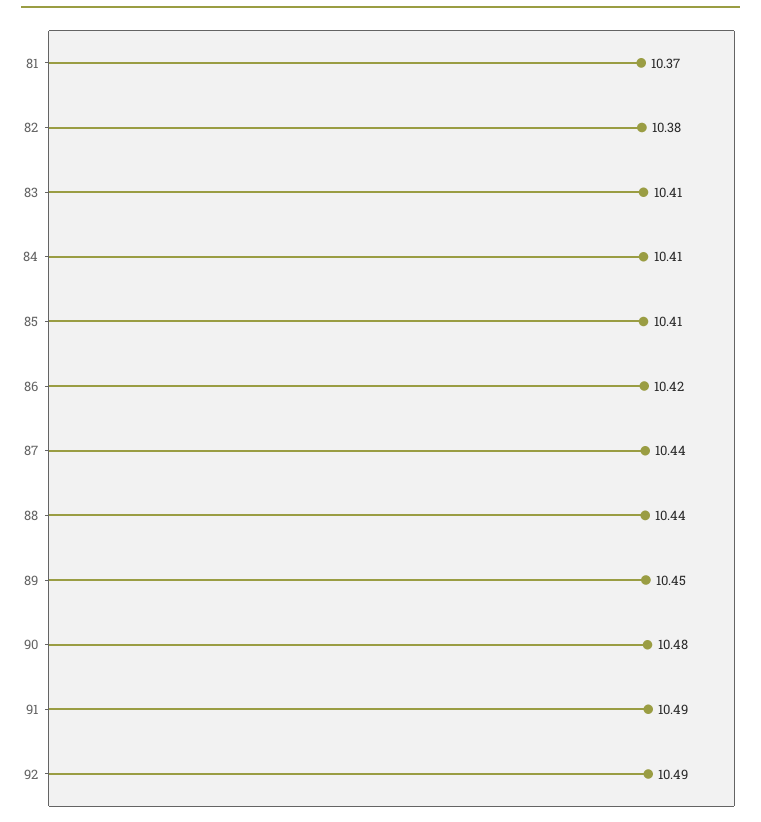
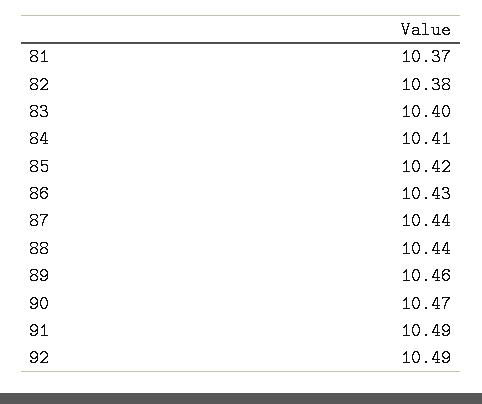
83: 10.41 -> 10.4
85: 10.41 -> 10.42
86: 10.42 -> 10.43
89: 10.45 -> 10.46
90: 10.48 -> 10.47

